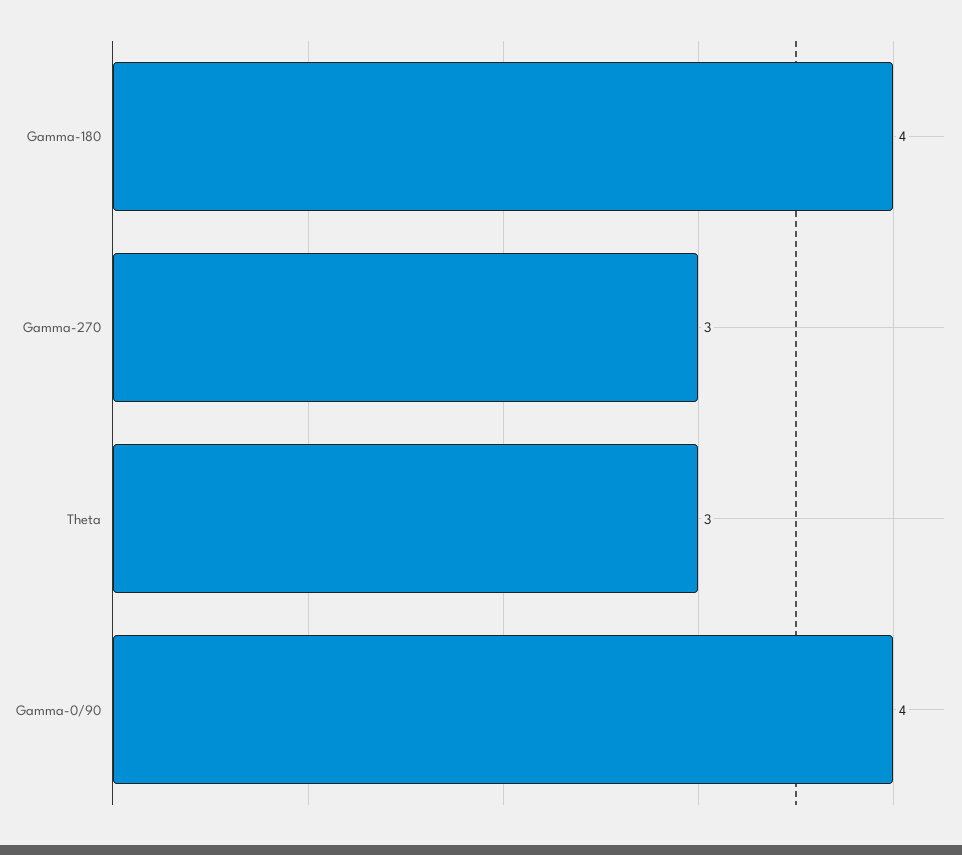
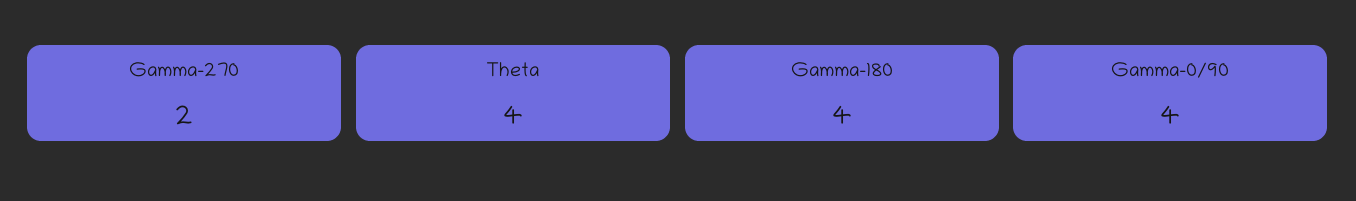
Gamma-270: 3 -> 2
Theta: 3 -> 4

